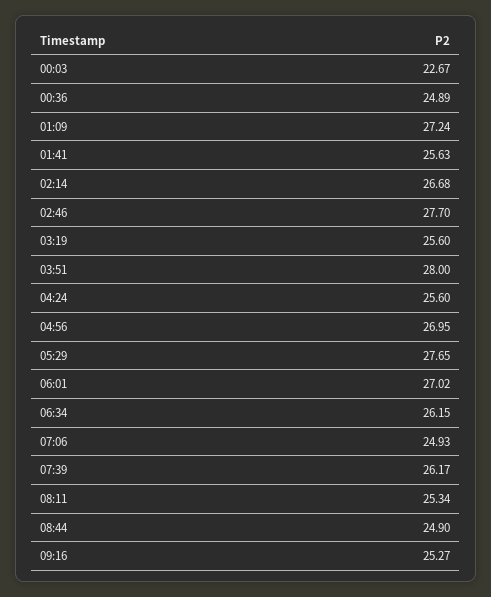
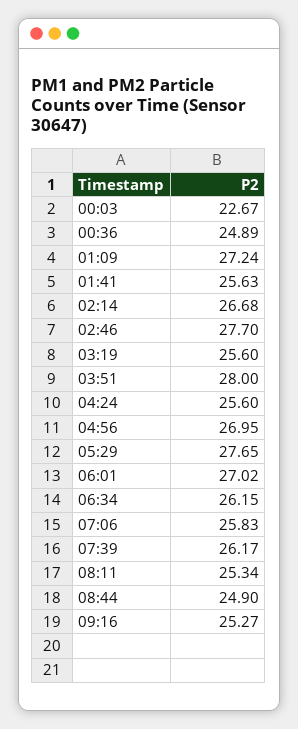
07:06: 24.93 -> 25.83

